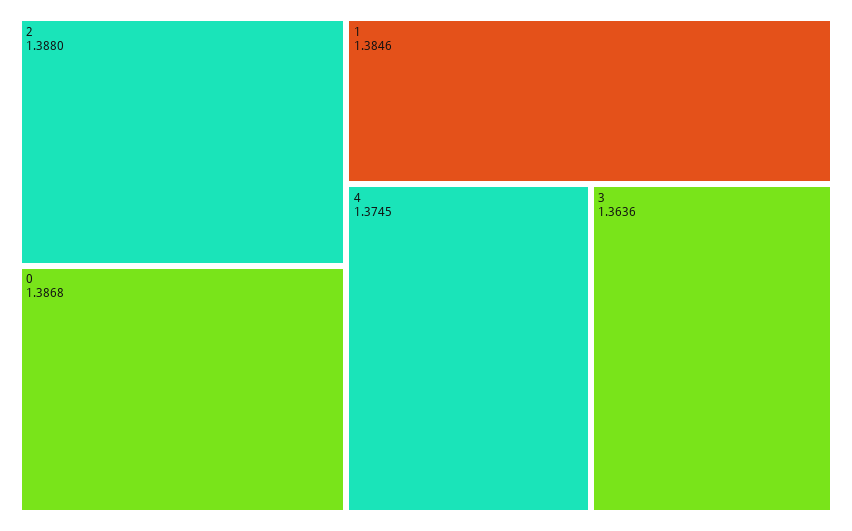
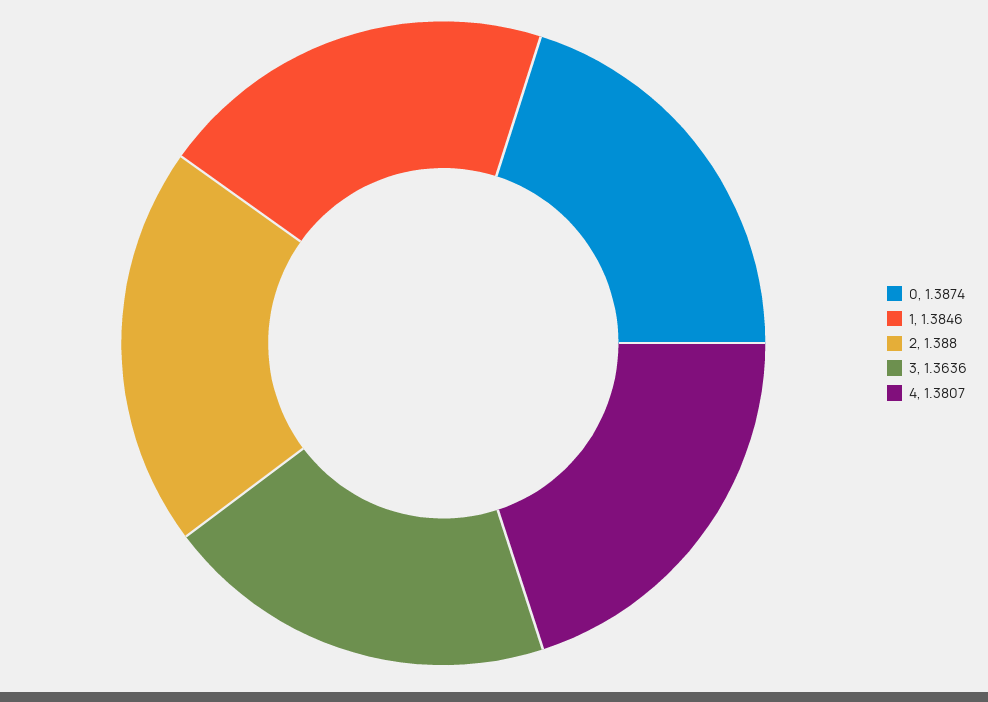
0: 1.3868 -> 1.3874
4: 1.3745 -> 1.3807

